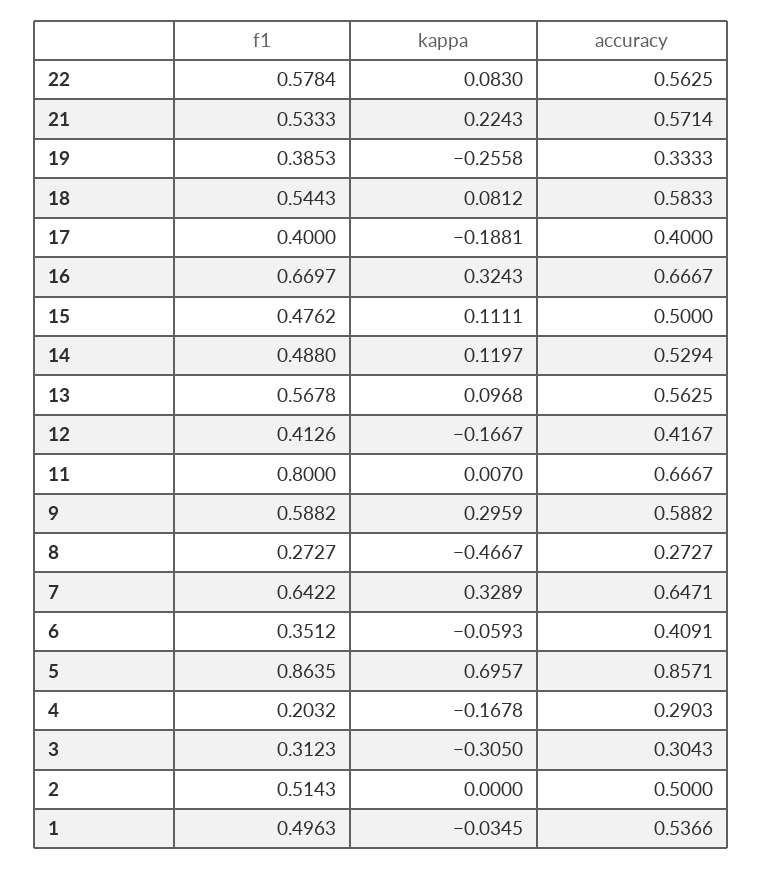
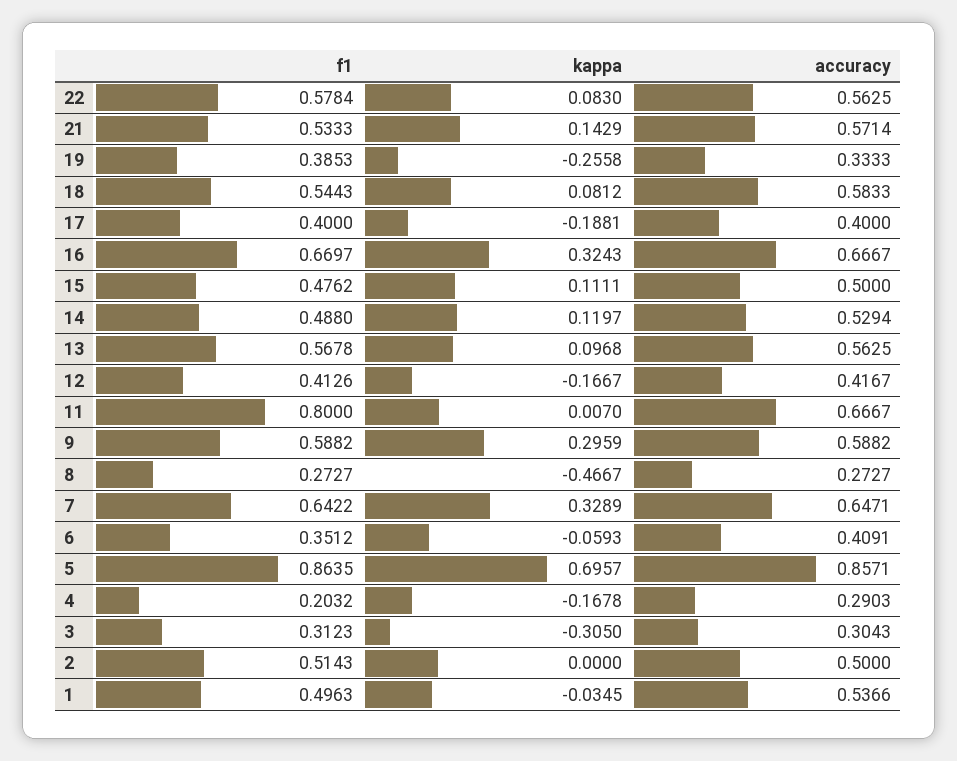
kappa, 21: 0.2243 -> 0.1429

